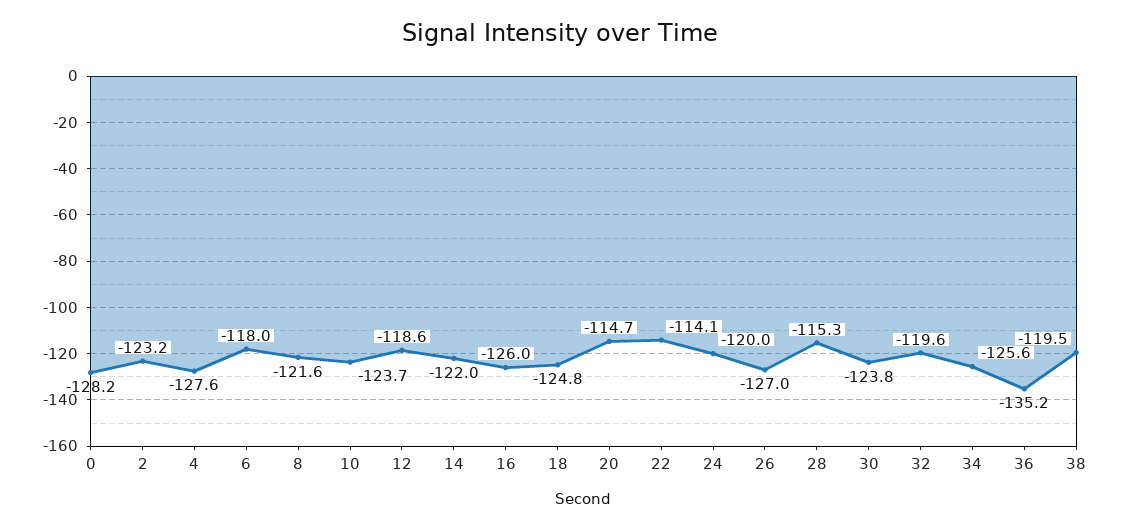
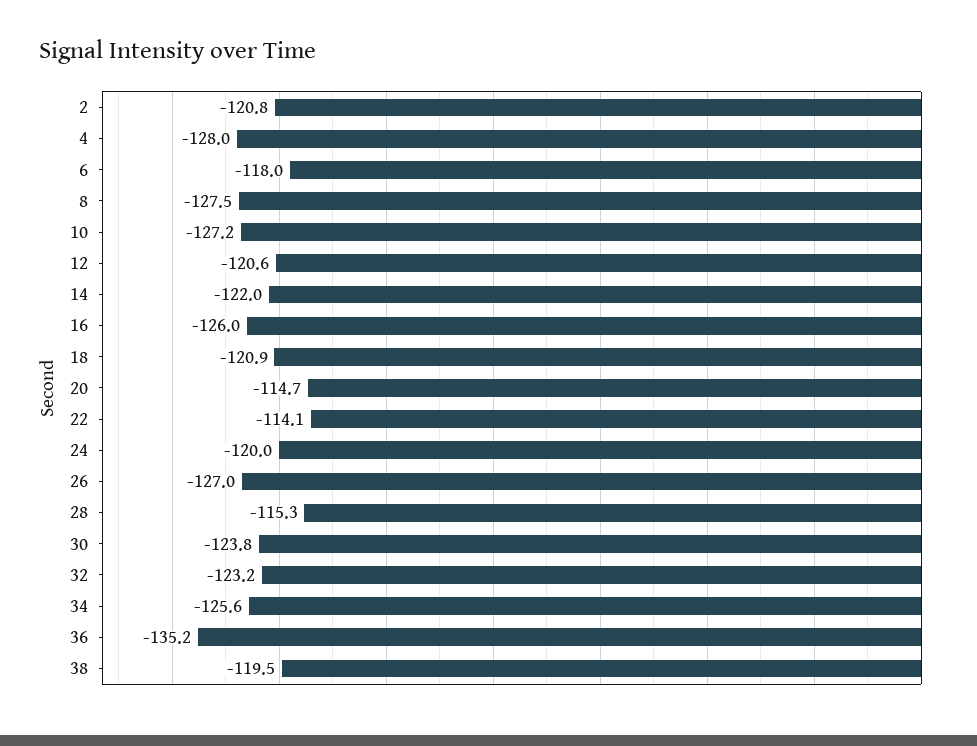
0: -128.2 -> none
2: -123.2 -> -120.8
4: -127.6 -> -128
8: -121.6 -> -127.5
10: -123.7 -> -127.2
12: -118.6 -> -120.6
18: -124.8 -> -120.9
32: -119.6 -> -123.2

